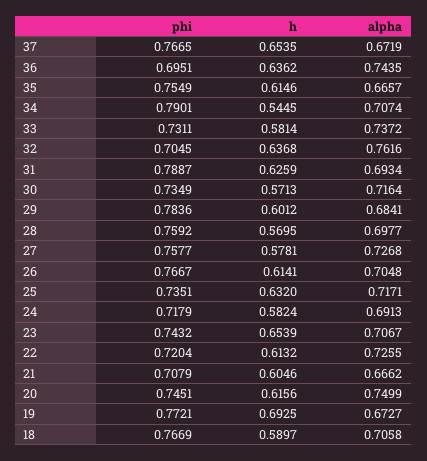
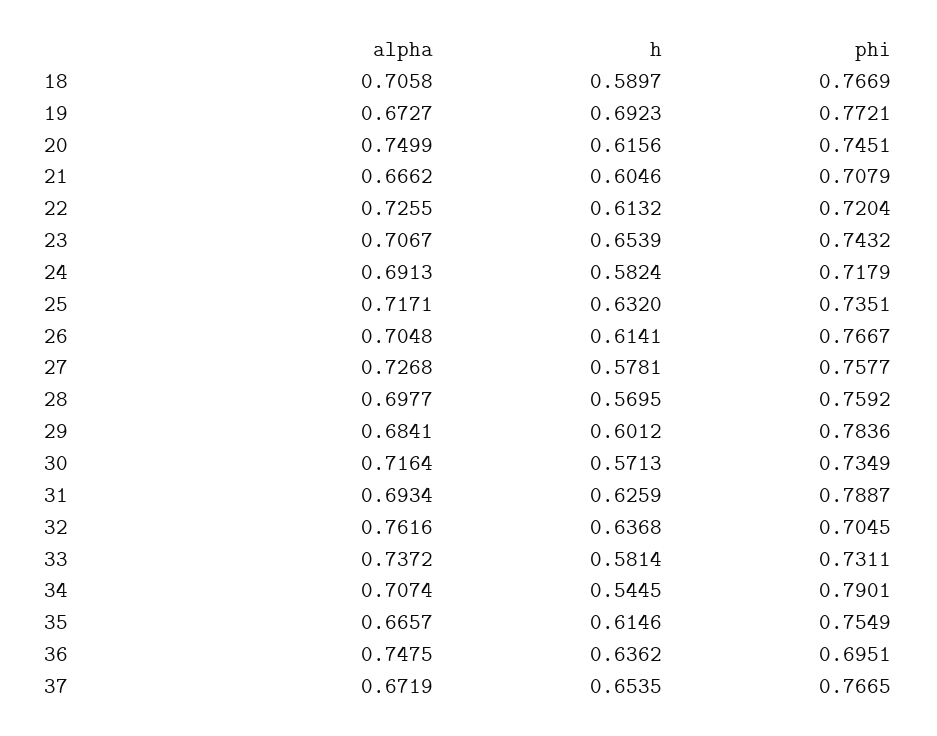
alpha, 36: 0.7435 -> 0.7475
h, 19: 0.6925 -> 0.6923

